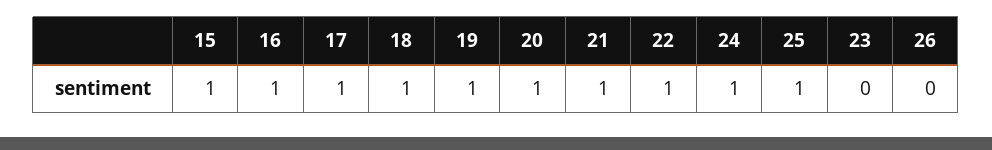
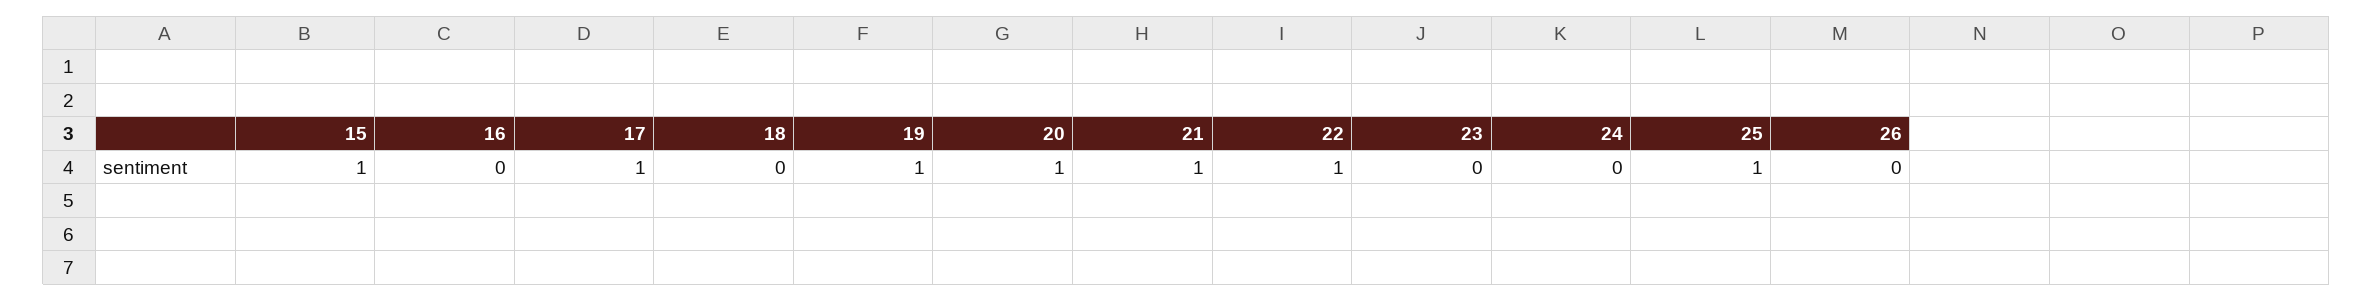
16: 1 -> 0
18: 1 -> 0
24: 1 -> 0

